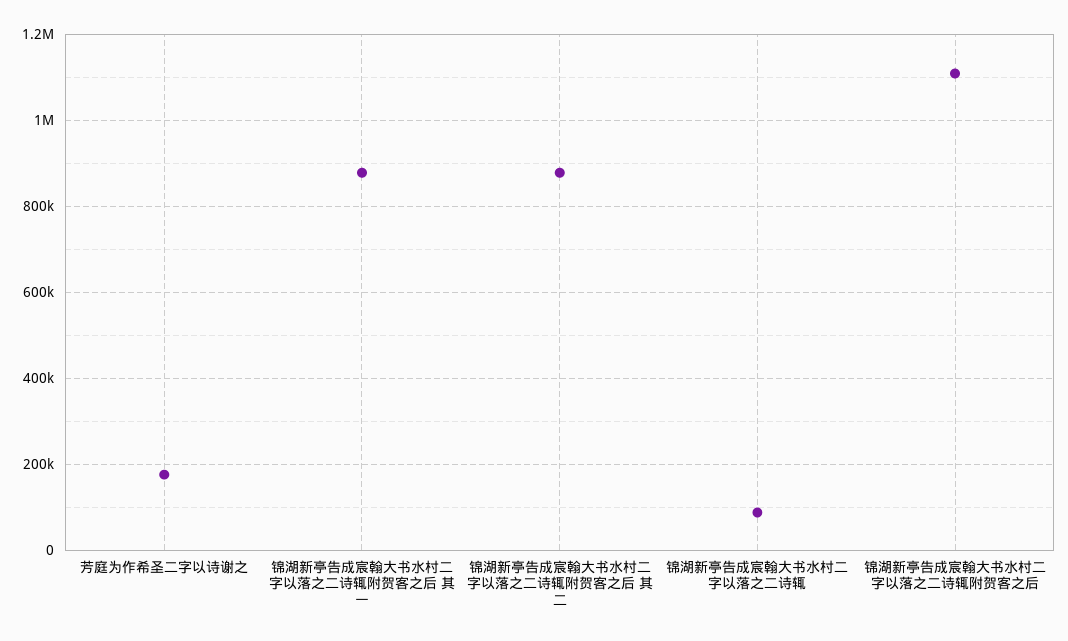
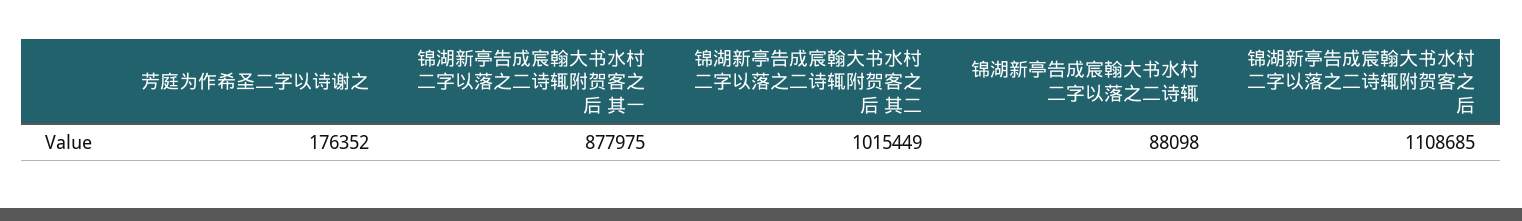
锦湖新亭告成宸翰大书水村二字以落之二诗辄附贺客之后 其二: 880000 -> 1015449

